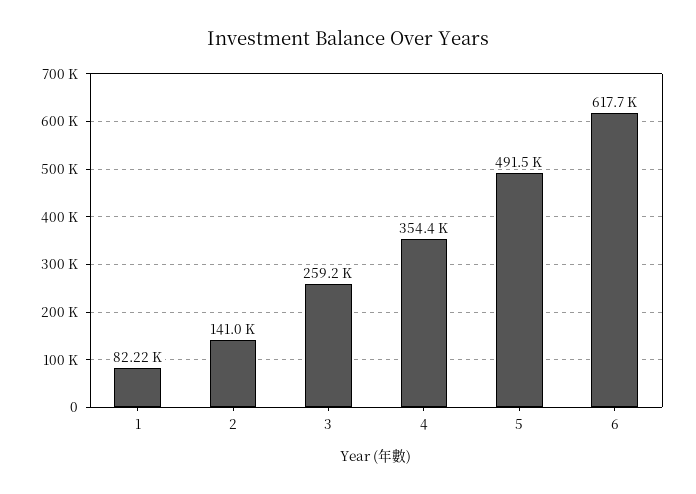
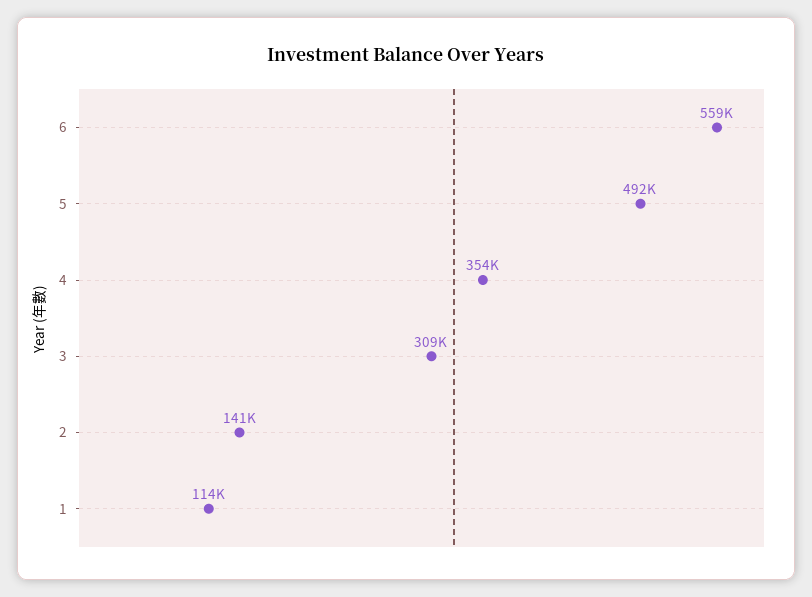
1: 82220 -> 114000
3: 259200 -> 309000
6: 617700 -> 559000

